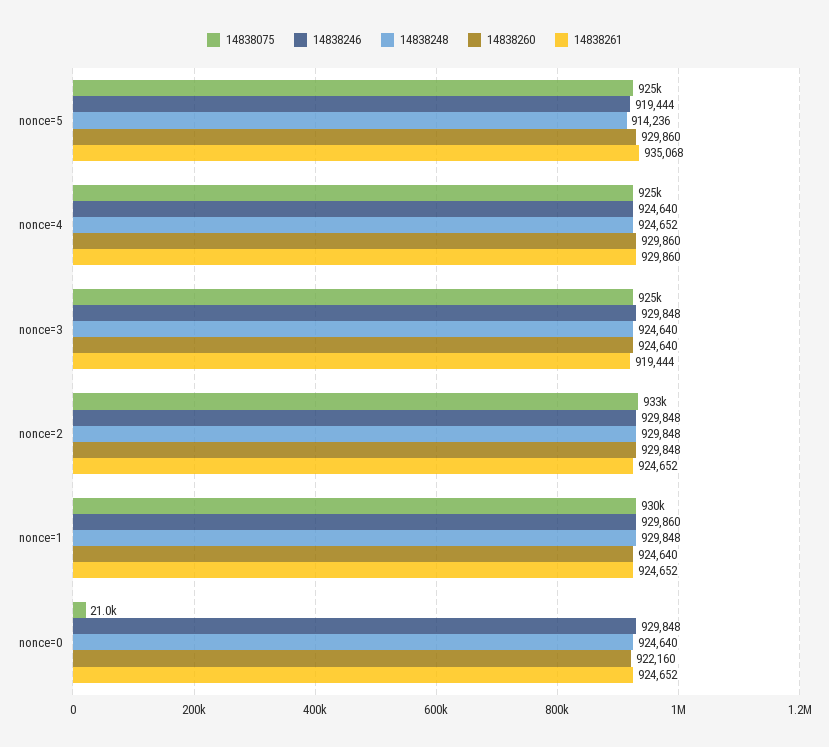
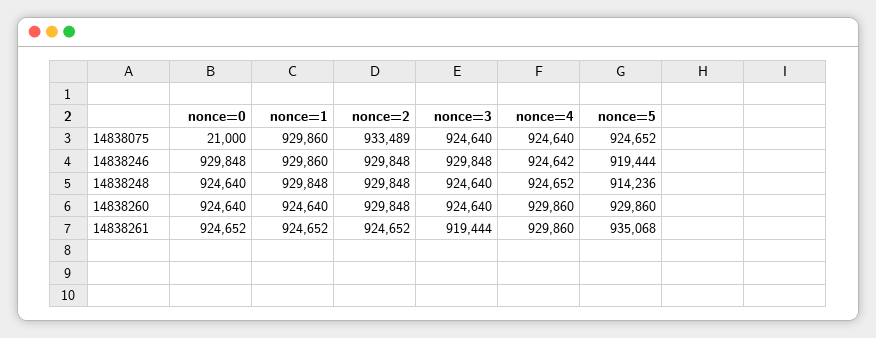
14838246, nonce=4: 924640 -> 924642
14838260, nonce=0: 922160 -> 924640

